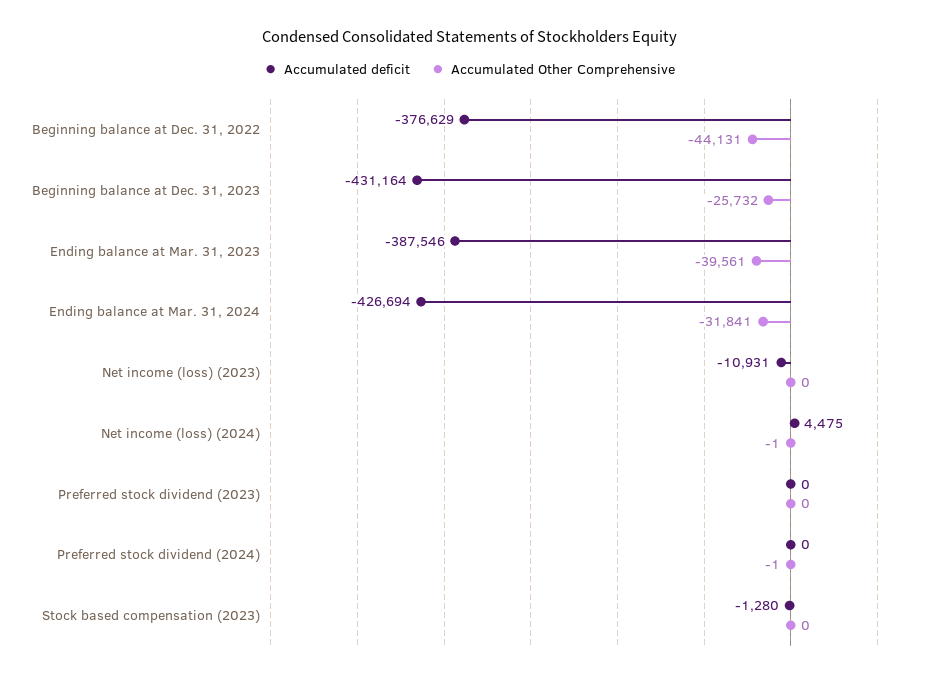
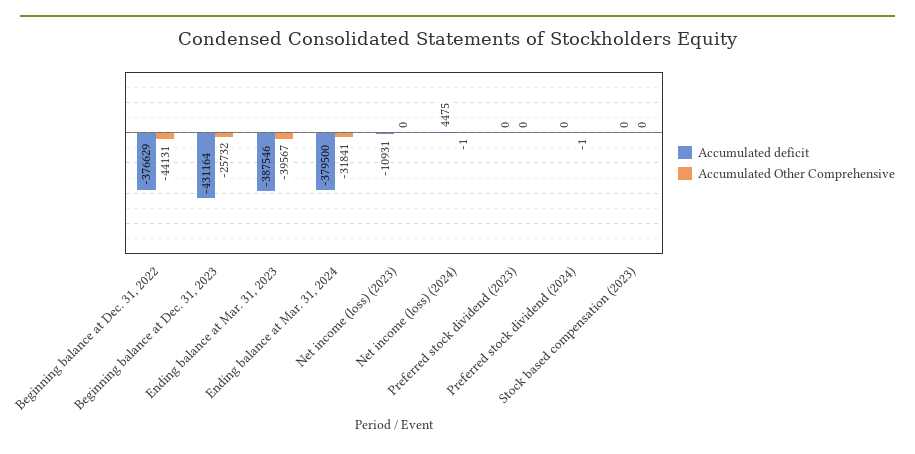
Accumulated Other Comprehensive, Ending balance at Mar. 31, 2023: -39561 -> -39567
Accumulated deficit, Ending balance at Mar. 31, 2024: -426694 -> -379500
Accumulated deficit, Stock based compensation (2023): -1280 -> 0

